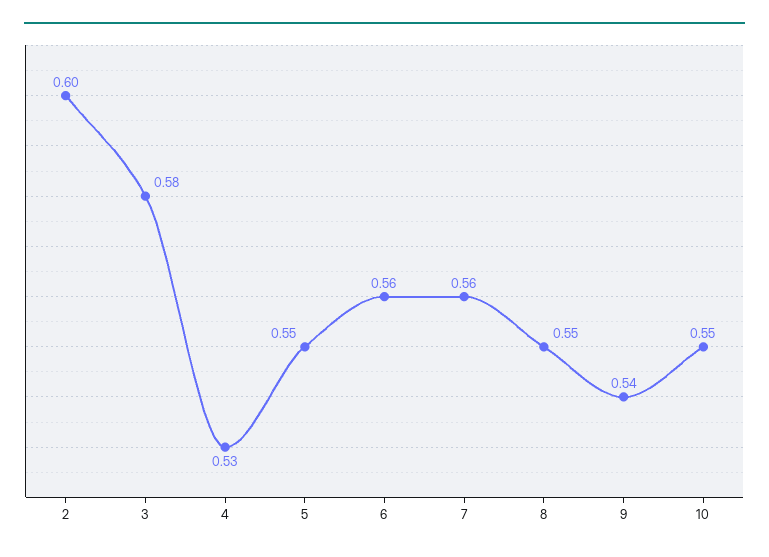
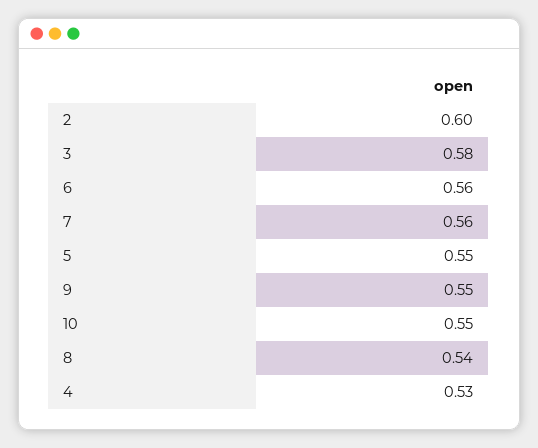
8: 0.55 -> 0.54
9: 0.54 -> 0.55

